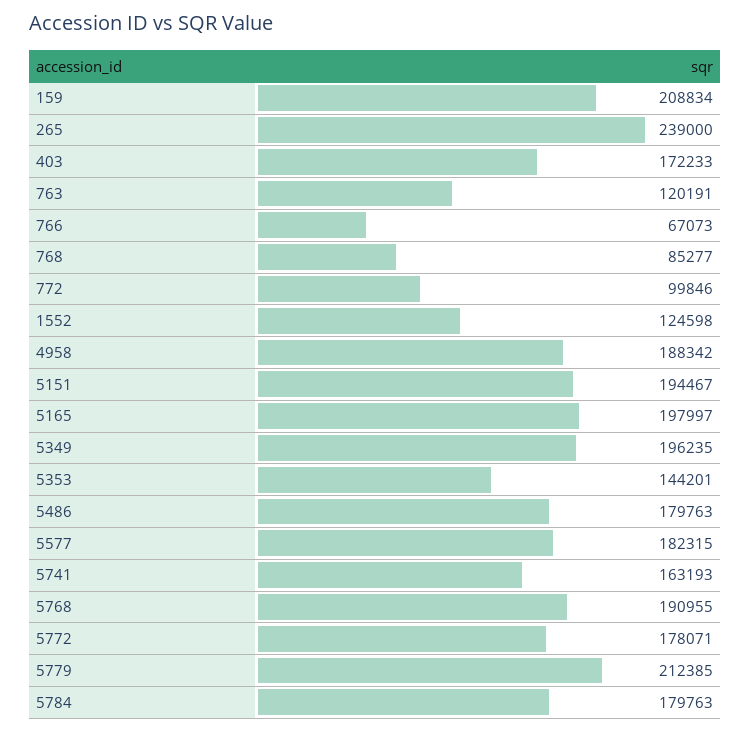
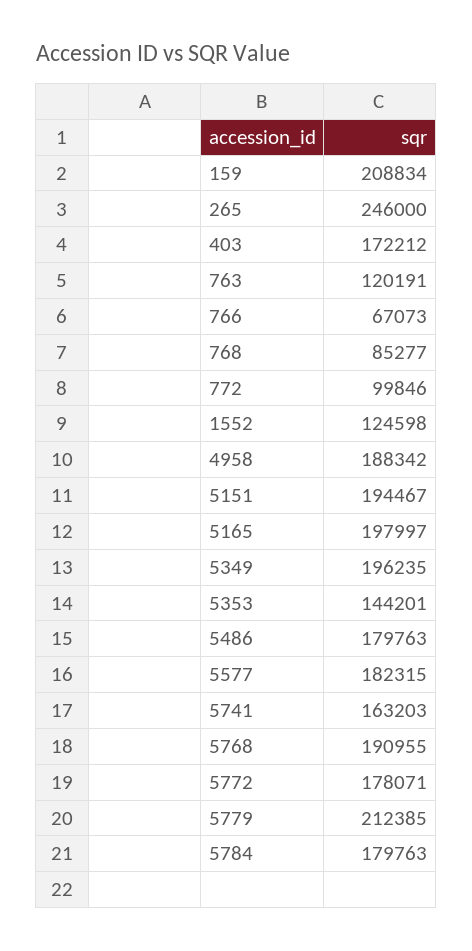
265: 239000 -> 246000
403: 172233 -> 172212
5741: 163193 -> 163203

